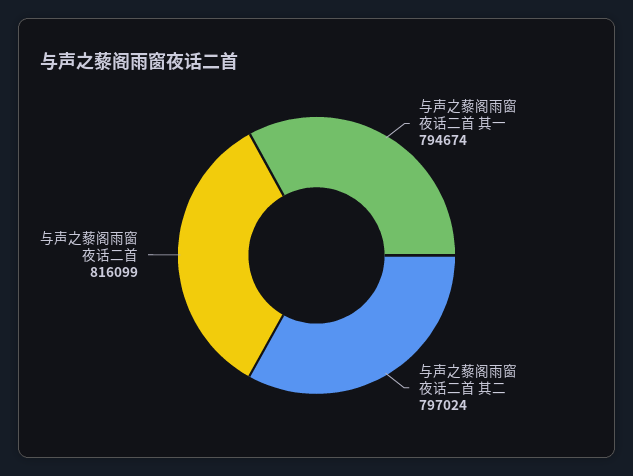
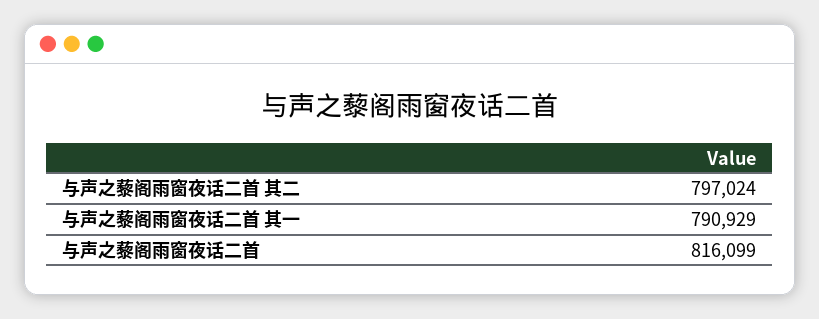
与声之藜阁雨窗夜话二首 其一: 794674 -> 790929

